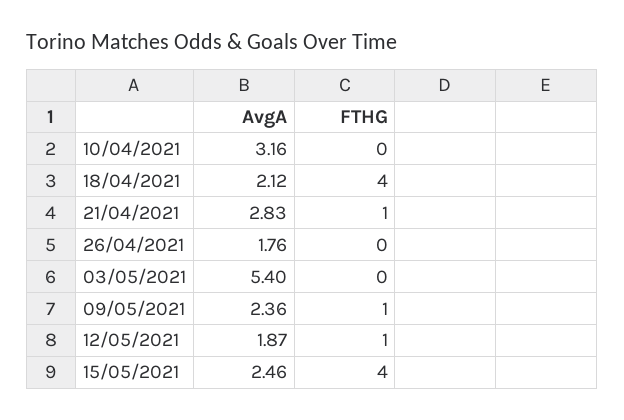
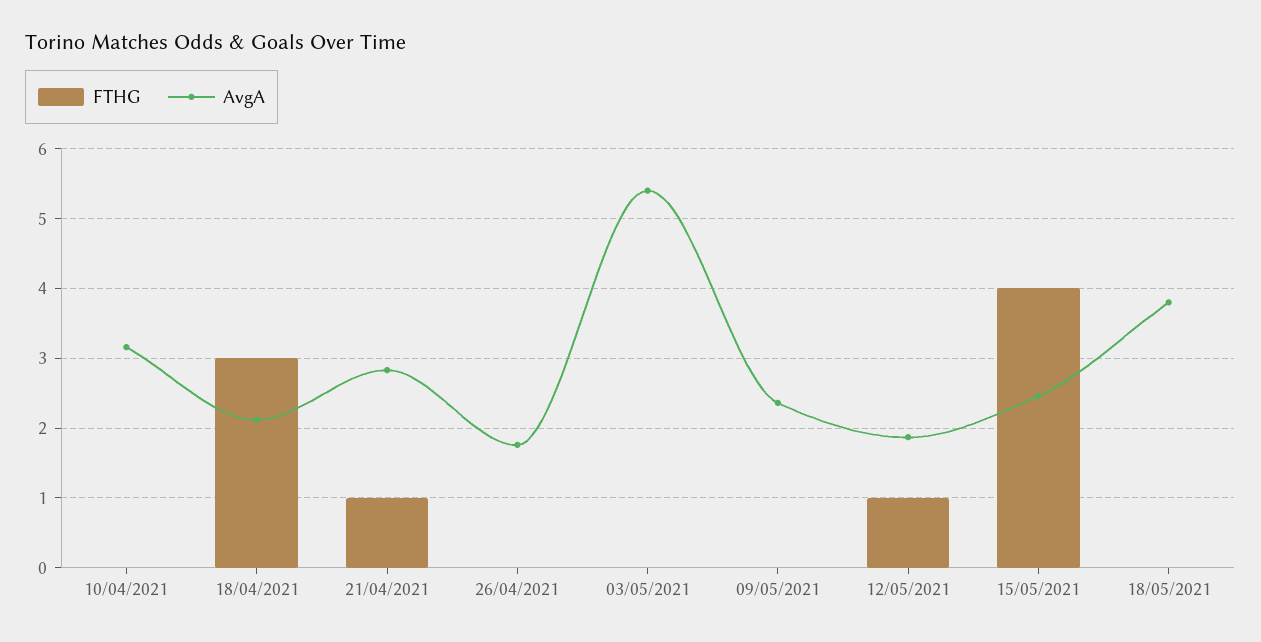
FTHG, 18/04/2021: 4 -> 3
FTHG, 09/05/2021: 1 -> 0
FTHG, 18/05/2021: none -> 0
AvgA, 18/05/2021: none -> 3.8

